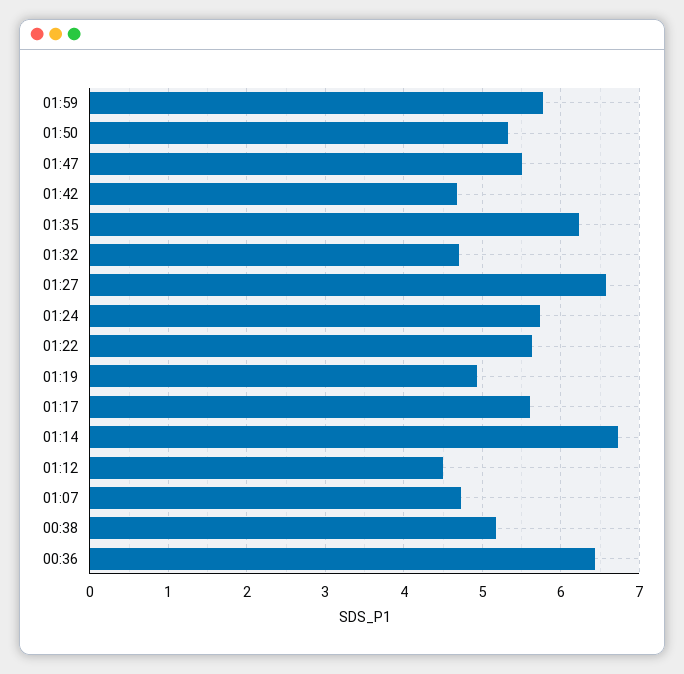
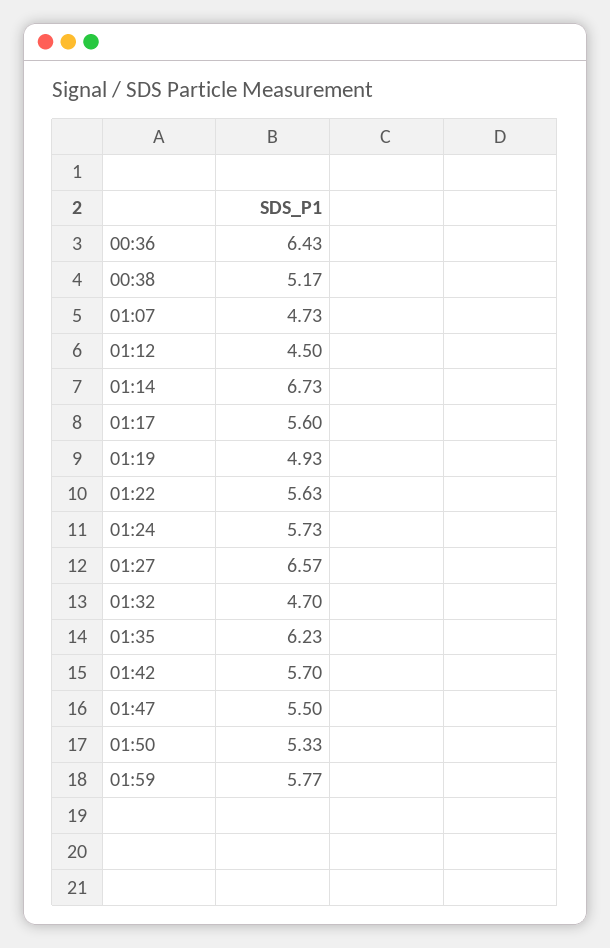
01:42: 4.7 -> 5.7

